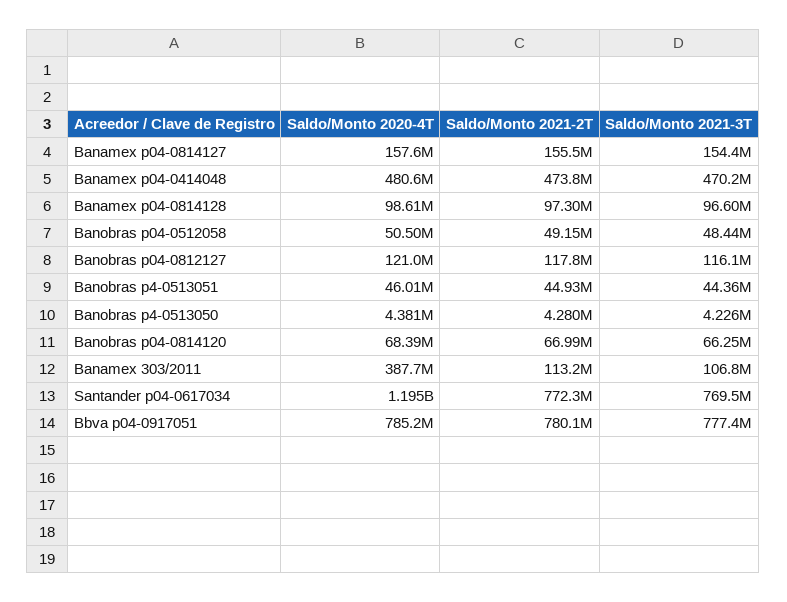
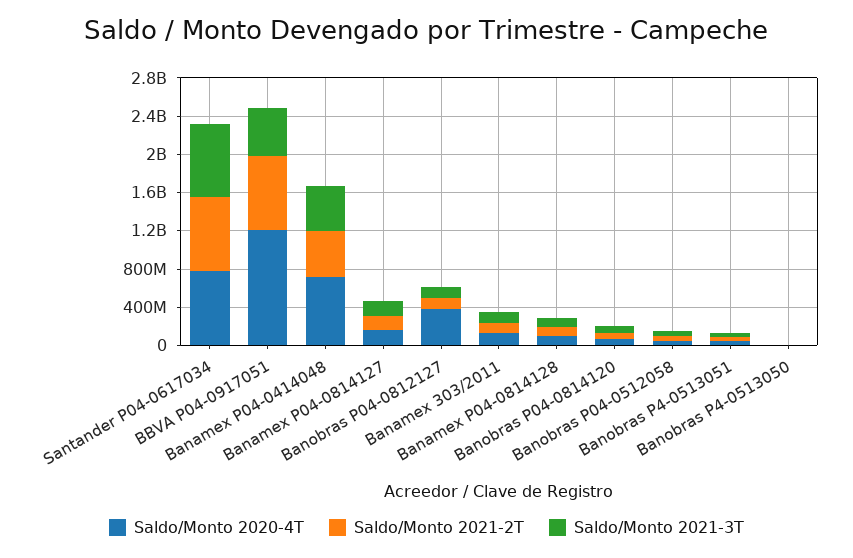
Saldo/Monto 2020-4T, Banamex p04-0414048: 480600000 -> 700000000
Saldo/Monto 2020-4T, Banobras p04-0812127: 121000000 -> 400000000
Saldo/Monto 2020-4T, Banamex 303/2011: 387700000 -> 100000000
Saldo/Monto 2020-4T, Santander p04-0617034: 1195000000 -> 800000000
Saldo/Monto 2020-4T, Bbva p04-0917051: 785200000 -> 1200000000
Saldo/Monto 2021-3T, Bbva p04-0917051: 777400000 -> 500000000

